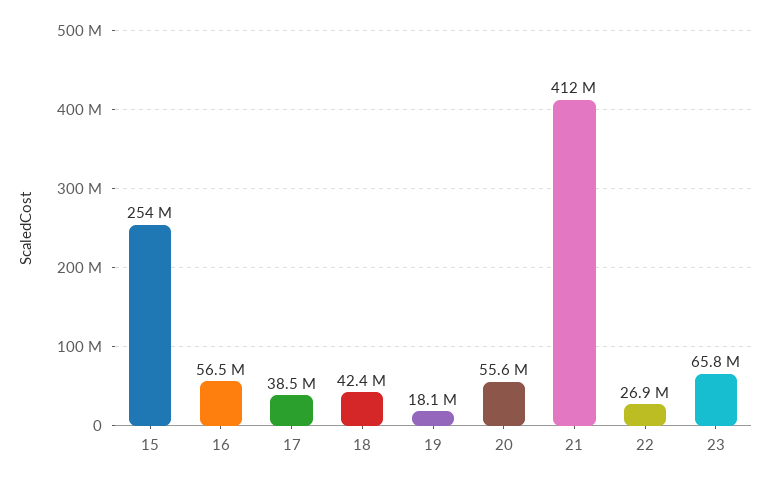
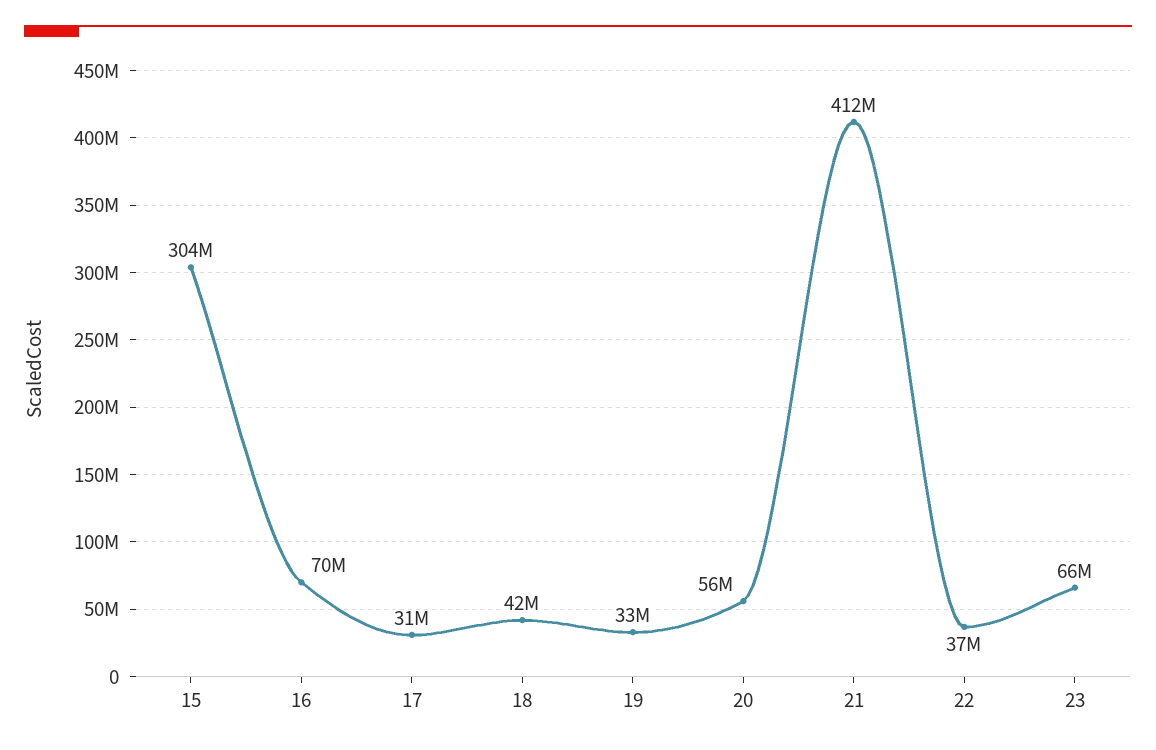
15: 254000000 -> 304000000
16: 56500000 -> 70000000
17: 38500000 -> 31000000
19: 18100000 -> 33000000
22: 26900000 -> 37000000

